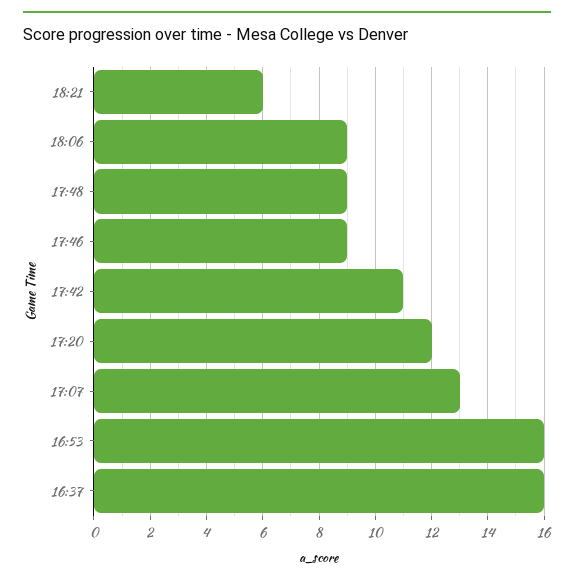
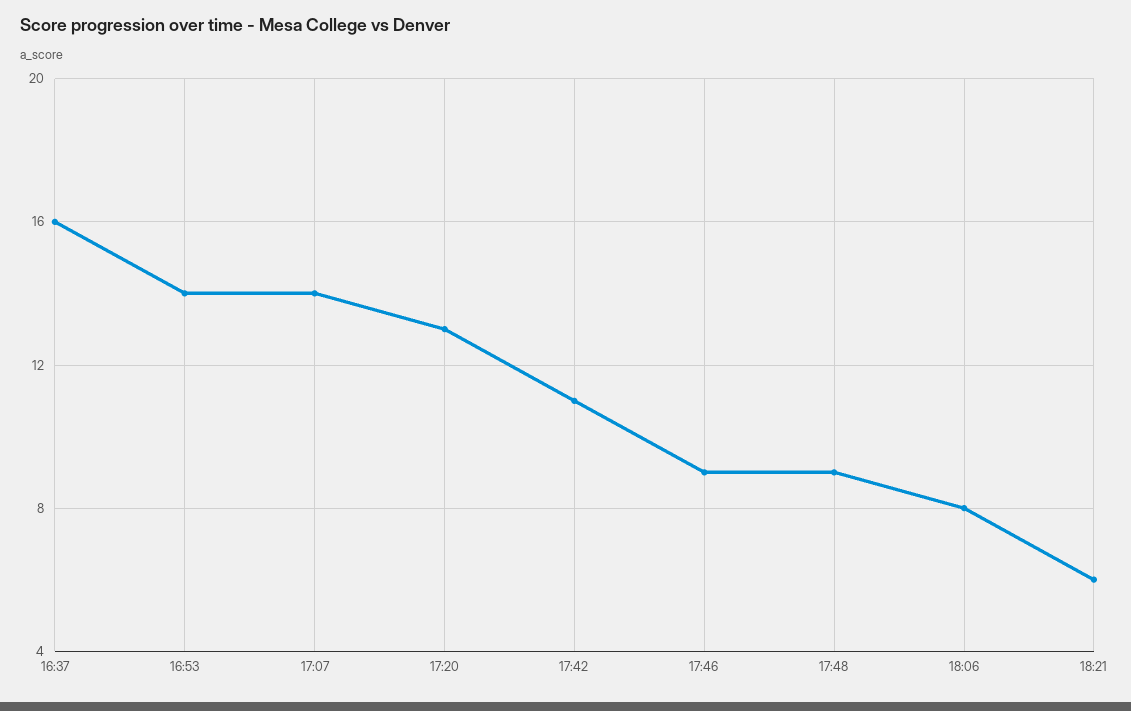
18:06: 9 -> 8
17:20: 12 -> 13
17:07: 13 -> 14
16:53: 16 -> 14

